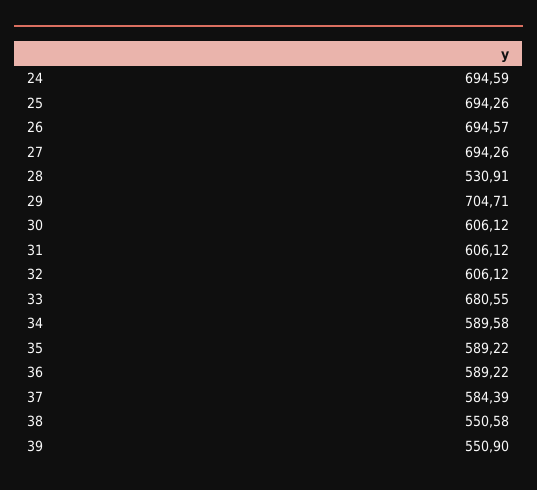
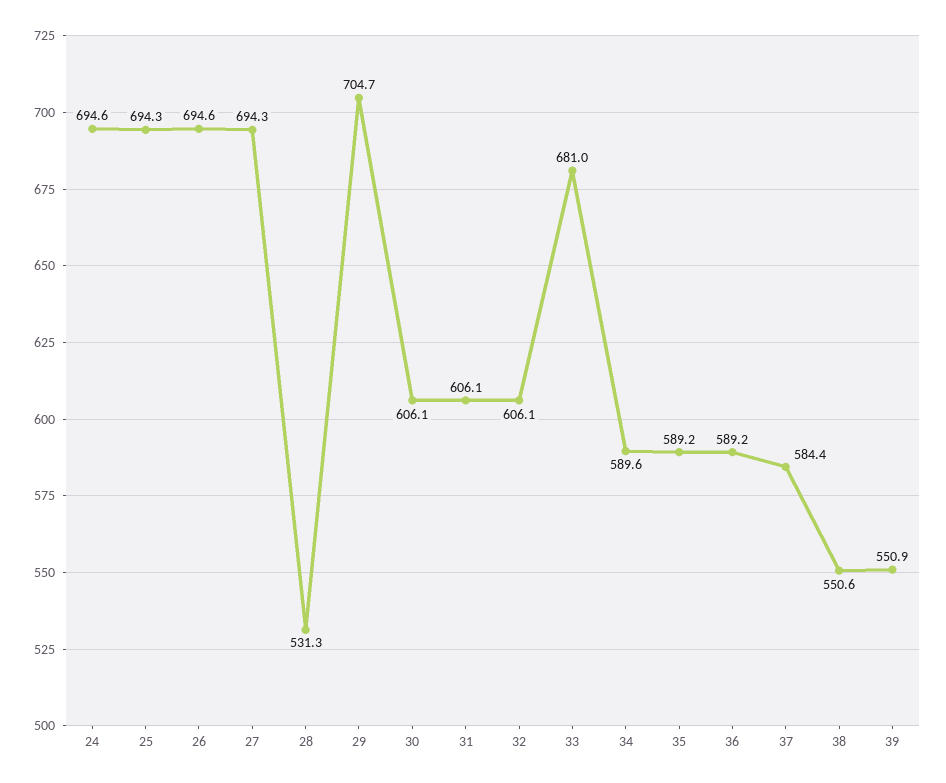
28: 530.91 -> 531.3
33: 680.55 -> 681

